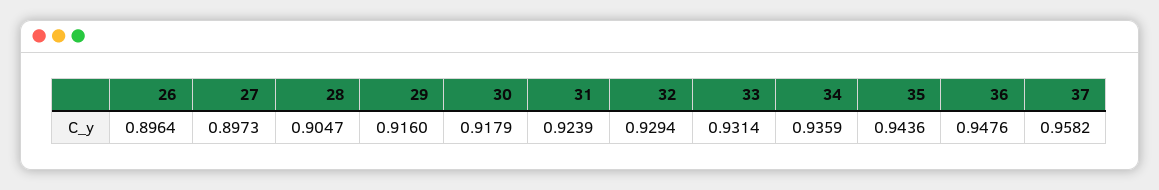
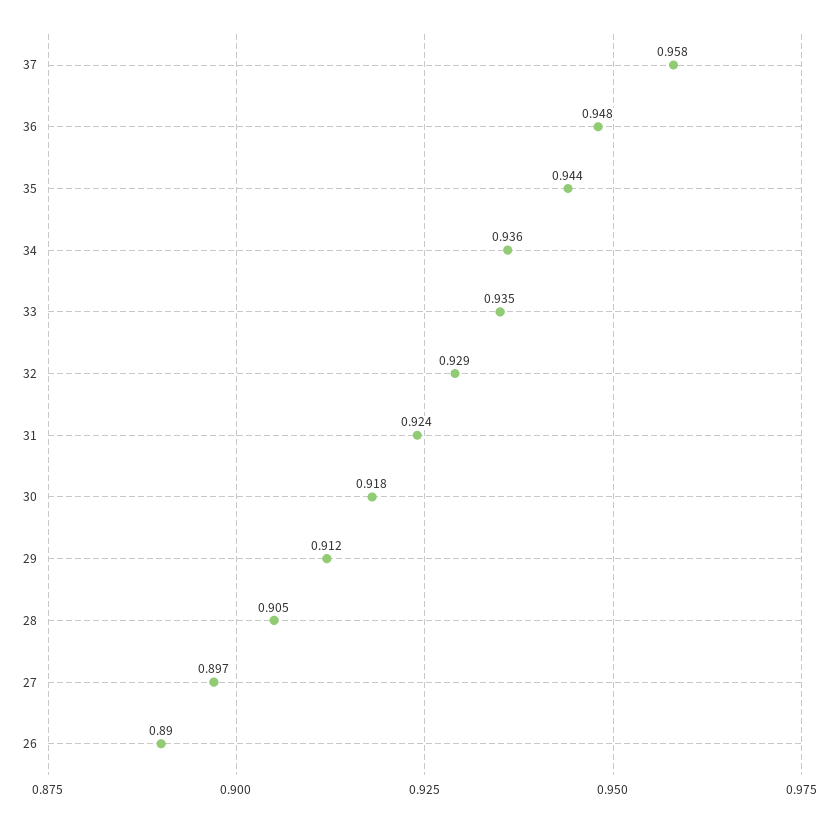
26: 0.8964 -> 0.89
29: 0.916 -> 0.912
33: 0.9314 -> 0.935

